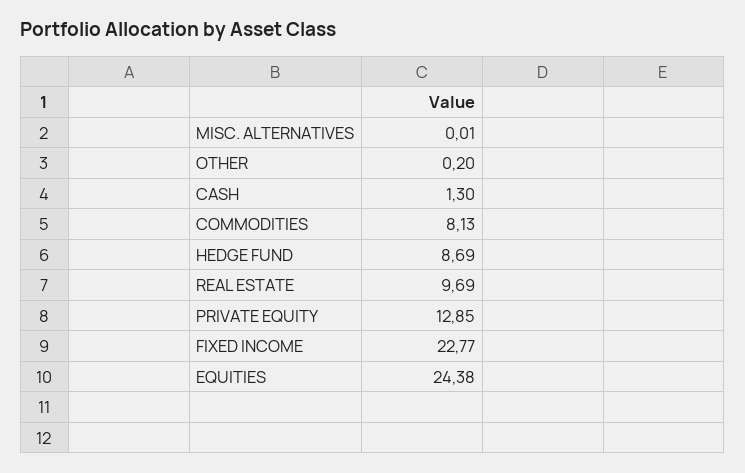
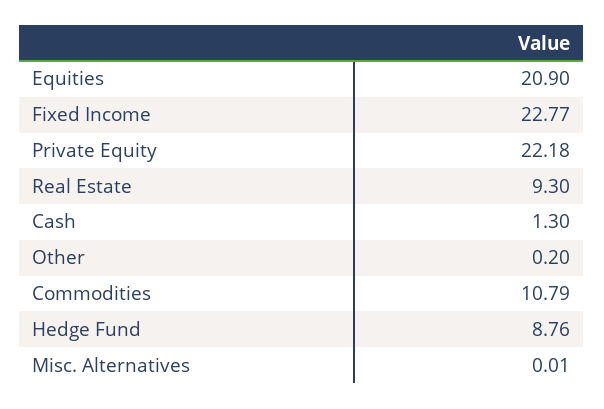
COMMODITIES: 8.13 -> 10.79
HEDGE FUND: 8.69 -> 8.76
REAL ESTATE: 9.69 -> 9.3
PRIVATE EQUITY: 12.85 -> 22.18
EQUITIES: 24.38 -> 20.9

